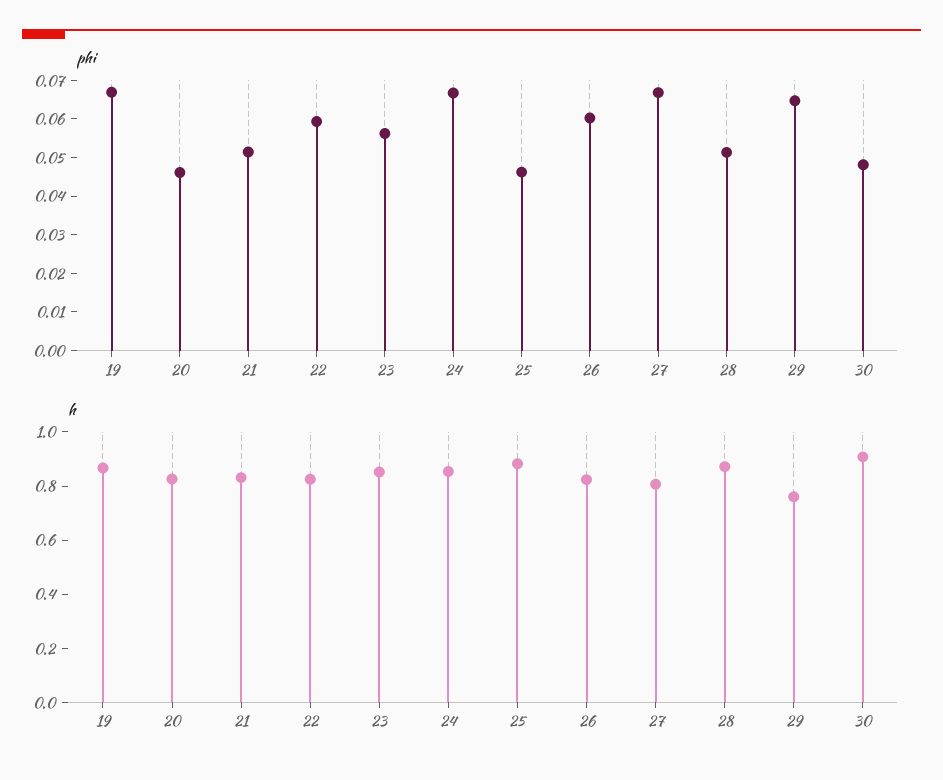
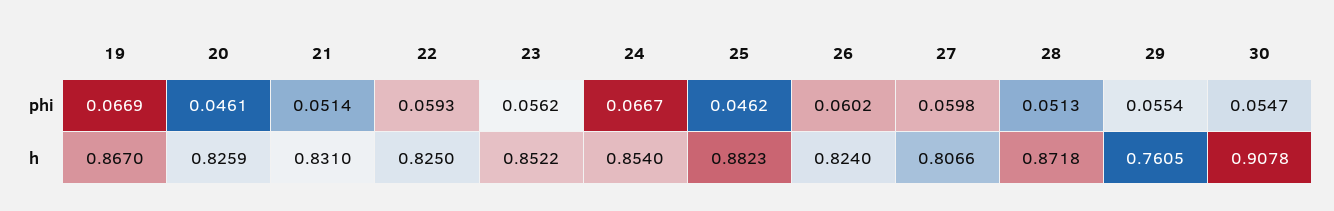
phi, 27: 0.0675 -> 0.0598
phi, 29: 0.065 -> 0.0554
phi, 30: 0.0475 -> 0.0547

